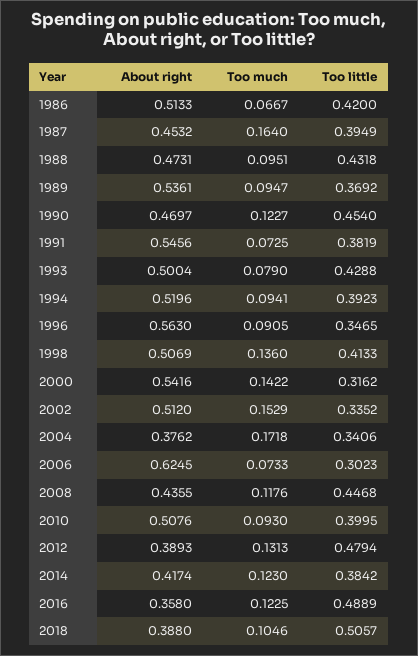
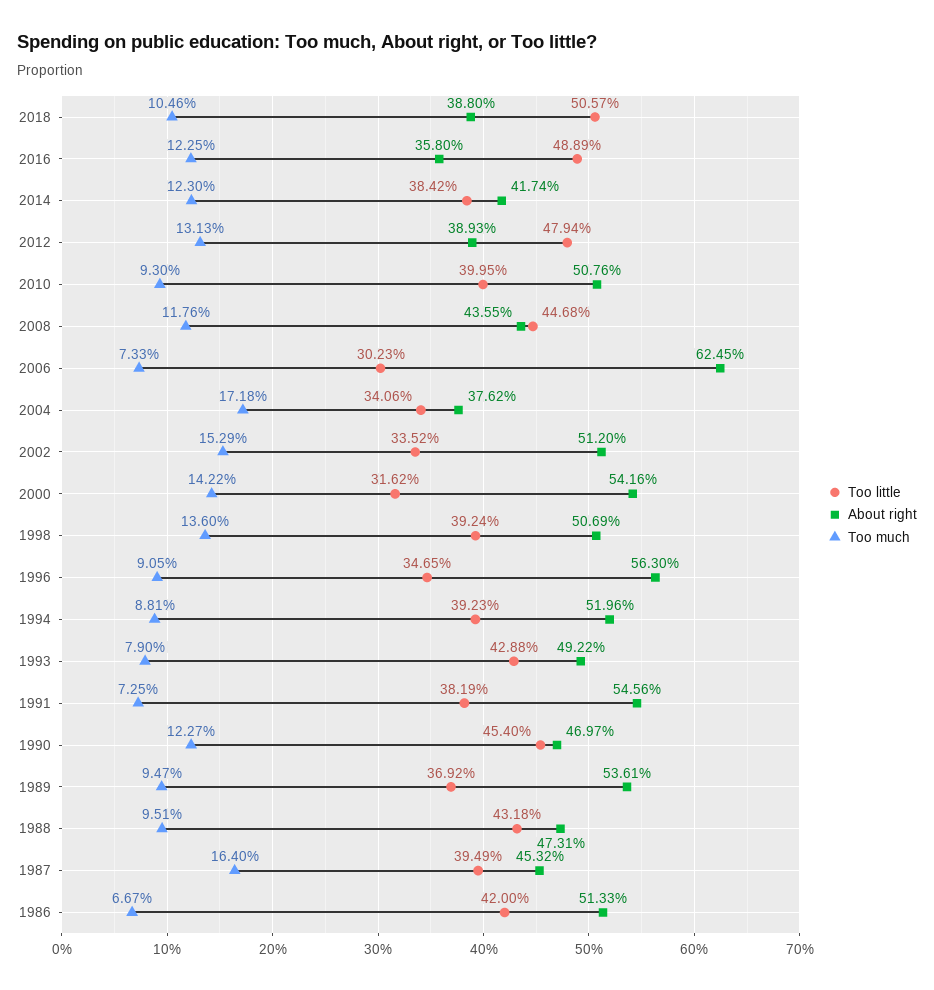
About right, 1993: 0.5004 -> 0.4922
Too much, 1994: 0.0941 -> 0.0881
Too little, 1998: 0.4133 -> 0.3924

